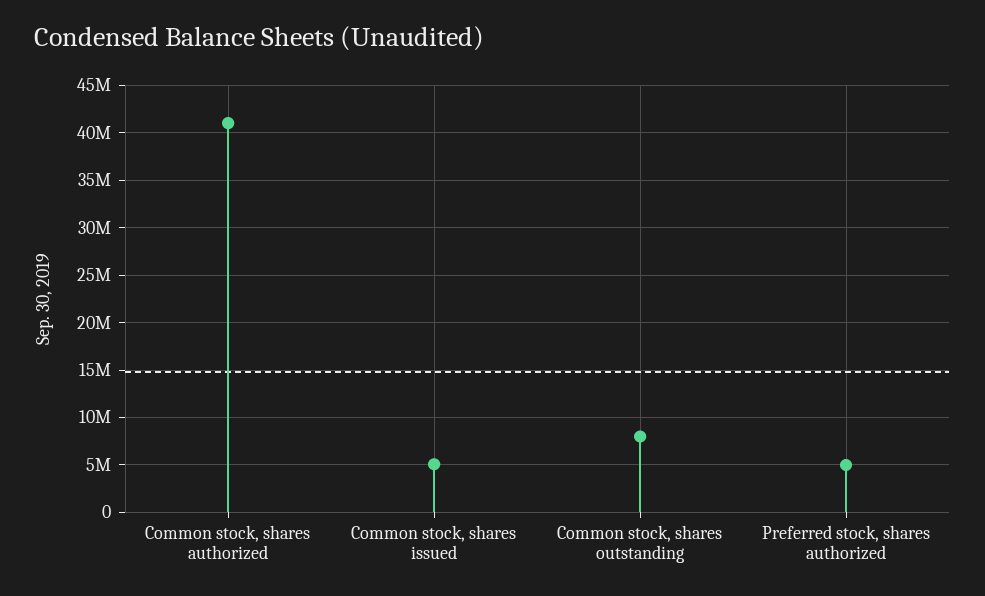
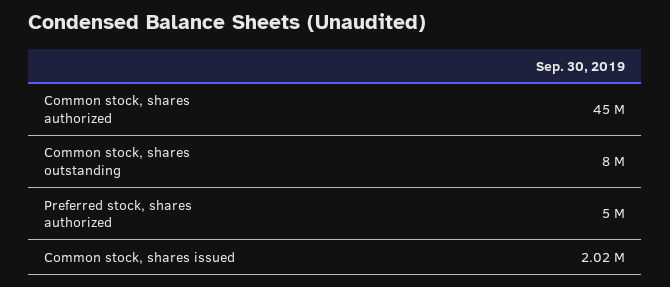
Common stock, shares authorized: 41000000 -> 45000000
Common stock, shares issued: 5000000 -> 2020000

